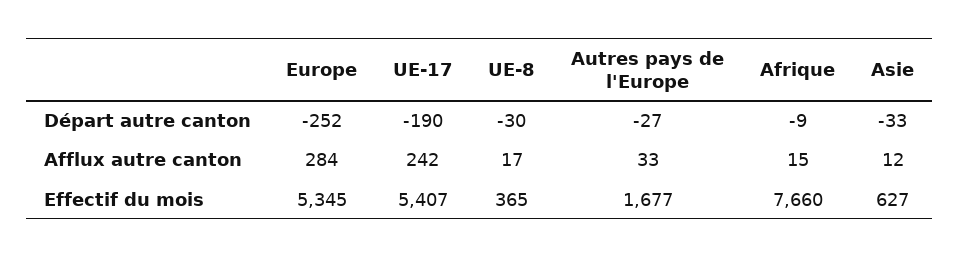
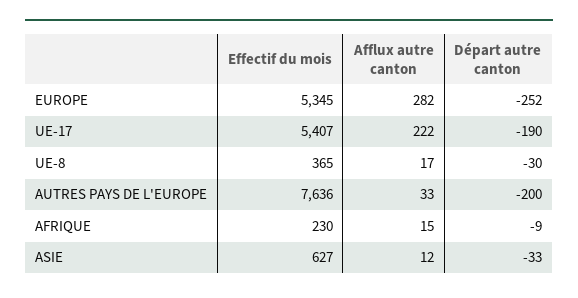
Autres pays de l'Europe, Départ autre canton: -27 -> -200
Europe, Afflux autre canton: 284 -> 282
UE-17, Afflux autre canton: 242 -> 222
Autres pays de l'Europe, Effectif du mois: 1677 -> 7636
Afrique, Effectif du mois: 7660 -> 230

